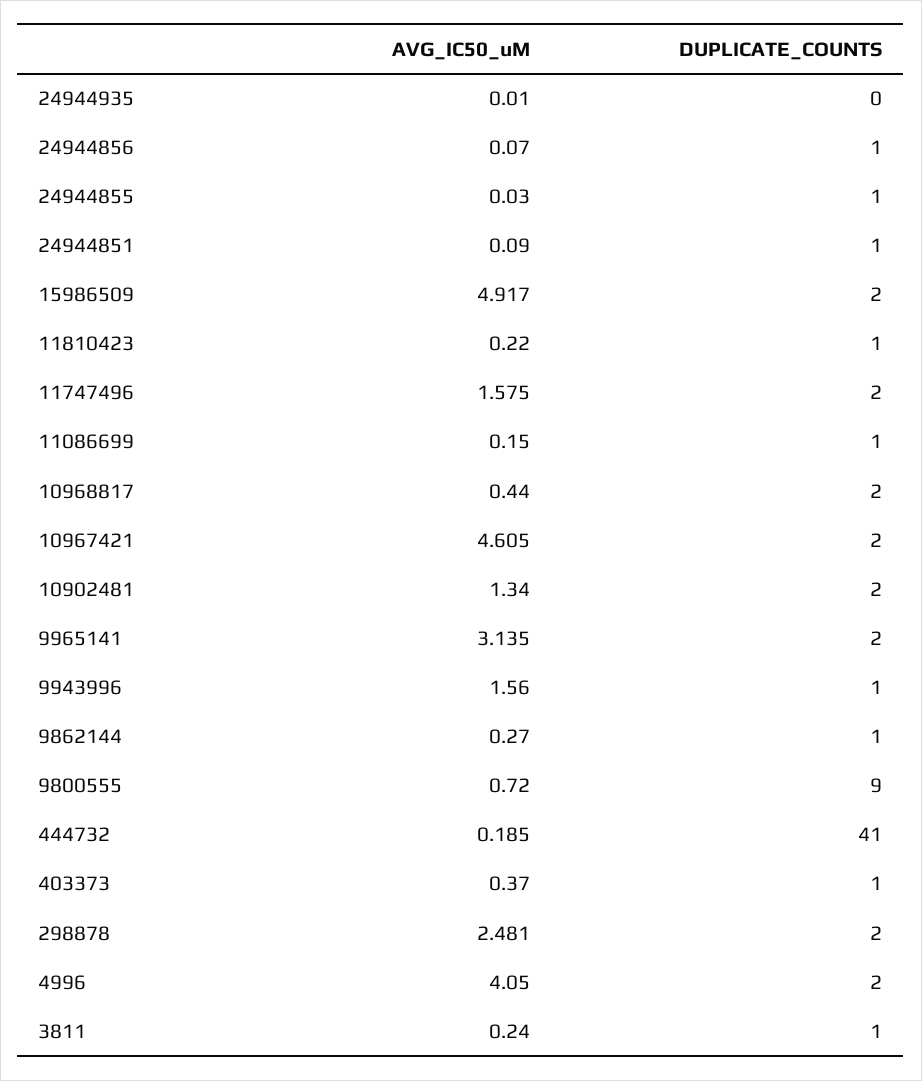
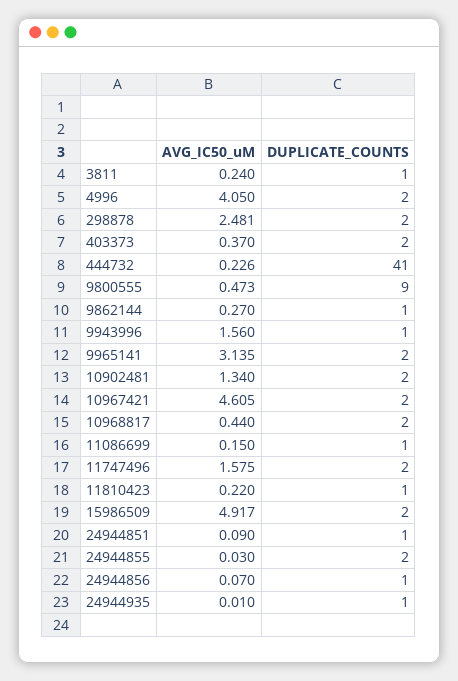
DUPLICATE_COUNTS, 24944935: 0 -> 1
DUPLICATE_COUNTS, 24944855: 1 -> 2
AVG_IC50_uM, 9800555: 0.72 -> 0.473
AVG_IC50_uM, 444732: 0.185 -> 0.226
DUPLICATE_COUNTS, 403373: 1 -> 2

